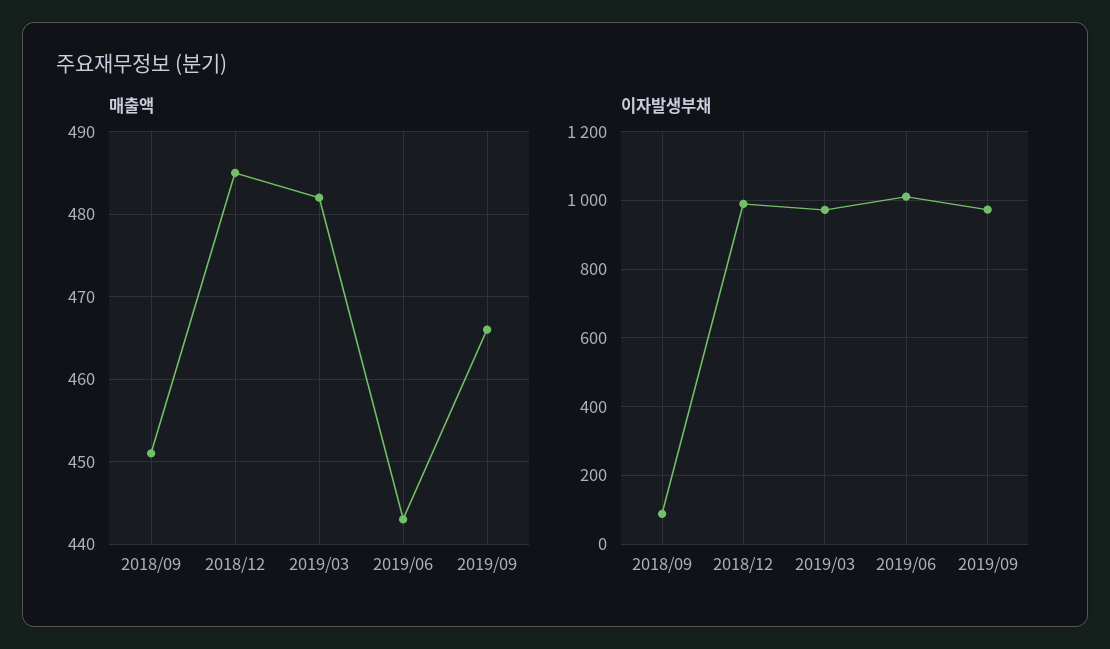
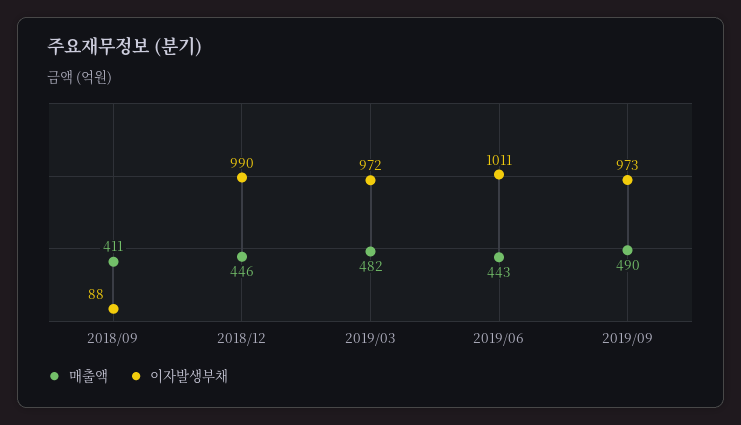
매출액, 2018/09: 451 -> 411
매출액, 2018/12: 485 -> 446
매출액, 2019/09: 466 -> 490

